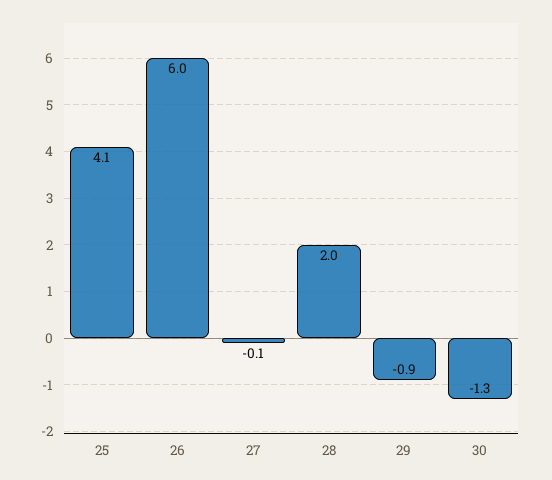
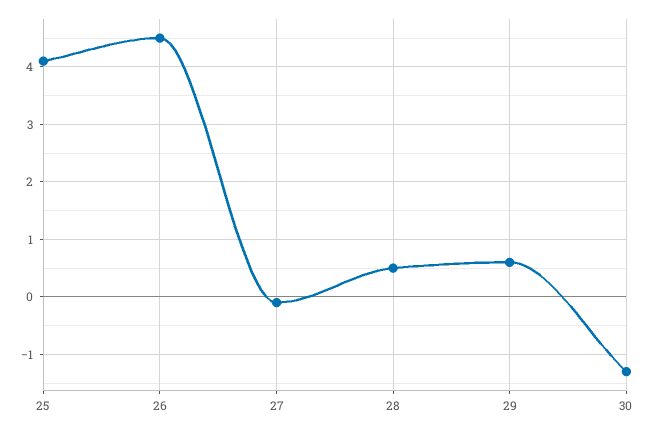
26: 6 -> 4.5
28: 2 -> 0.5
29: -0.9 -> 0.5

